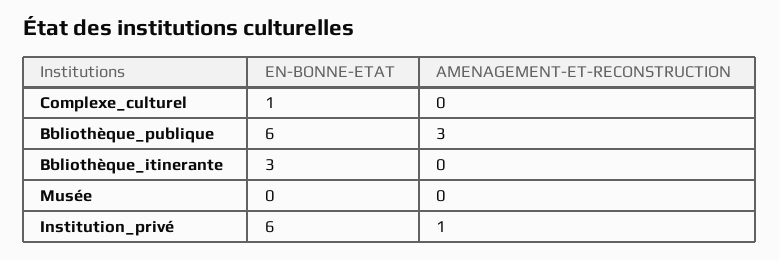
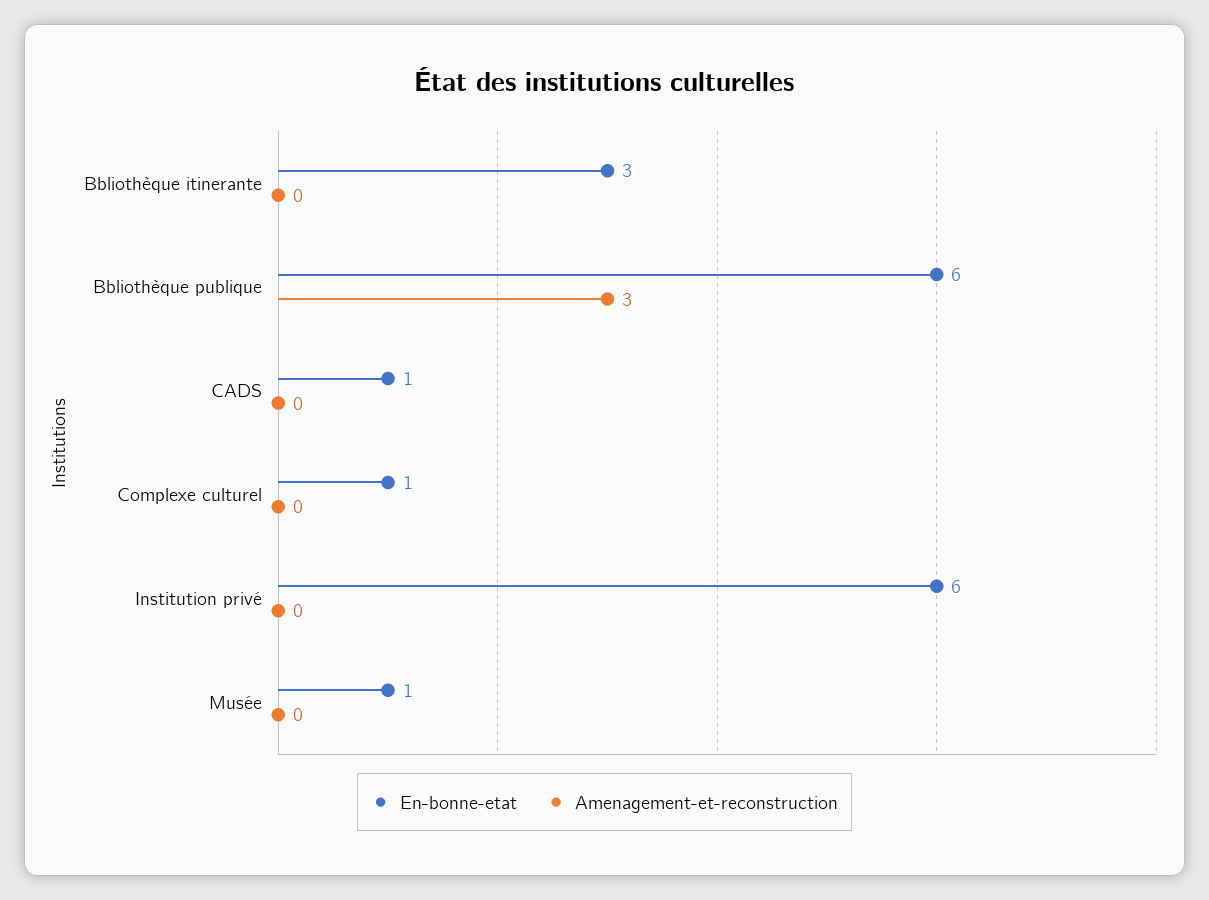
EN-BONNE-ETAT, Musée: 0 -> 1
AMENAGEMENT-ET-RECONSTRUCTION, Institution_privé: 1 -> 0
EN-BONNE-ETAT, CADS: none -> 1
AMENAGEMENT-ET-RECONSTRUCTION, CADS: none -> 0

